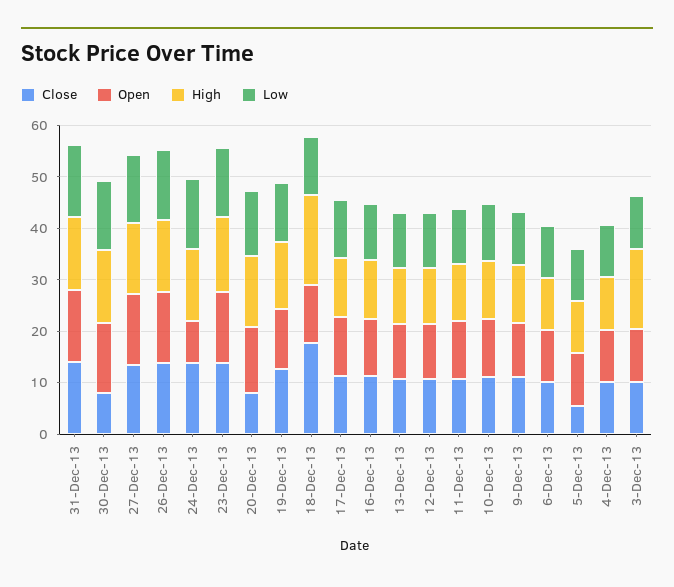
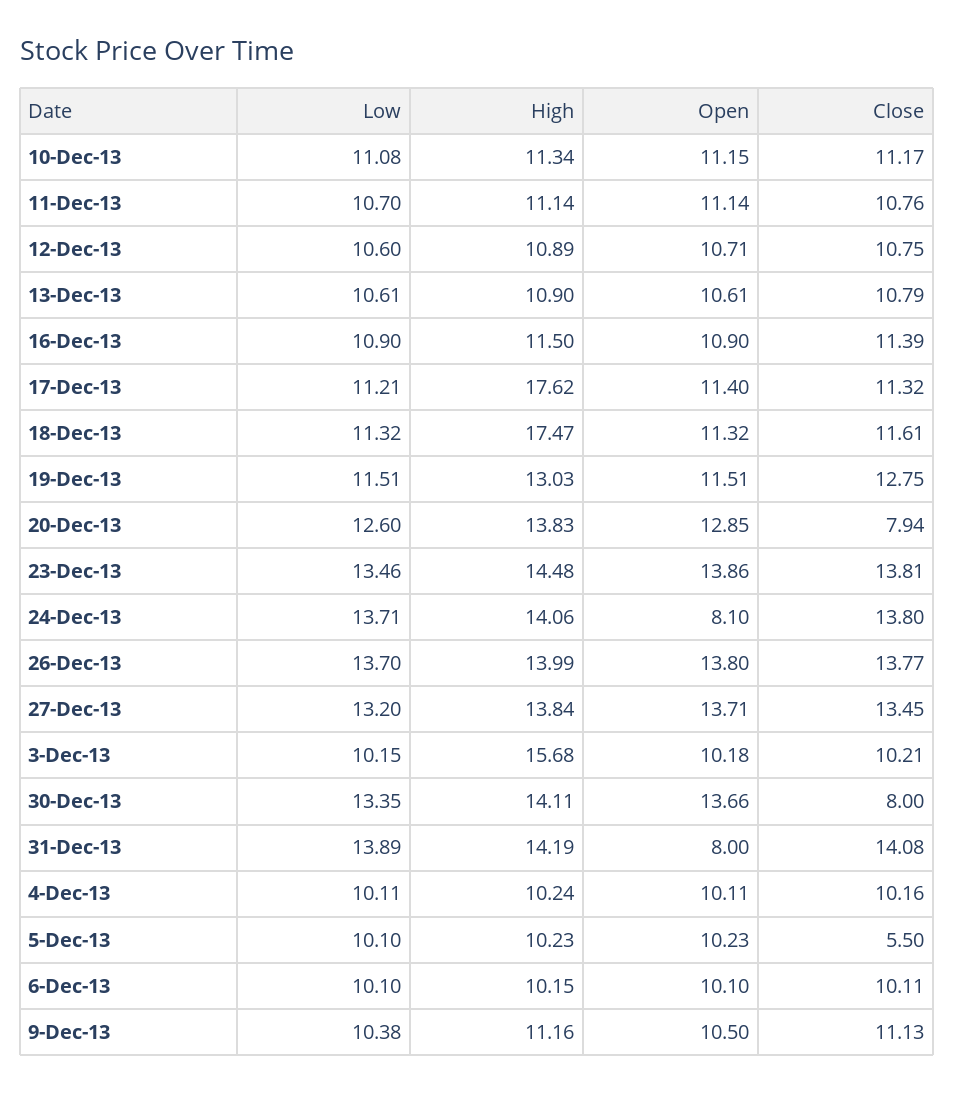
Open, 31-Dec-13: 14 -> 8
Close, 18-Dec-13: 18 -> 11.61
High, 17-Dec-13: 12 -> 17.62

